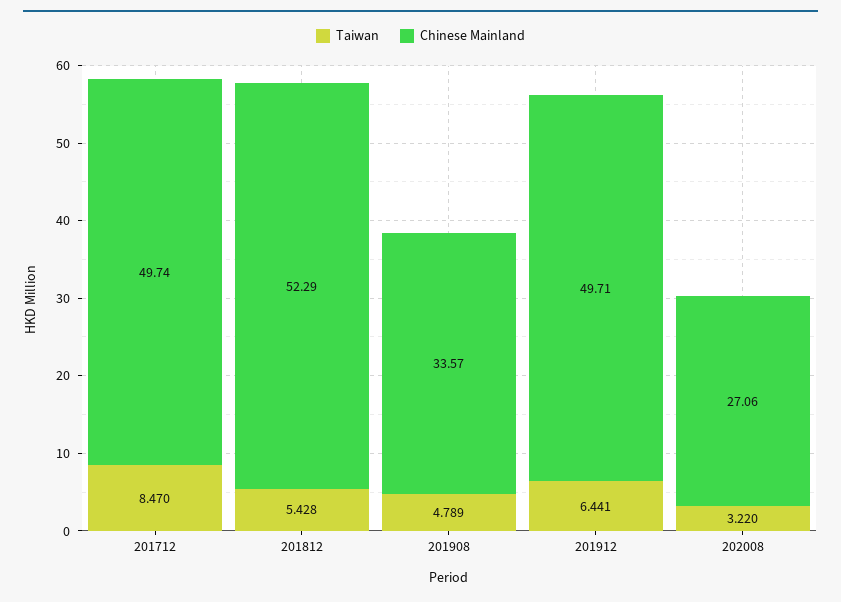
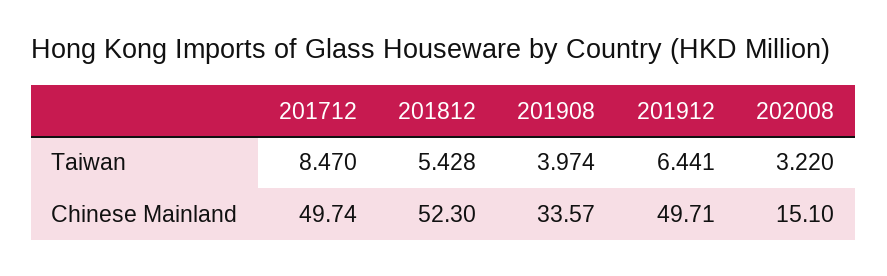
Chinese Mainland, 201812: 52.29 -> 52.3
Taiwan, 201908: 4.789 -> 3.974
Chinese Mainland, 202008: 27.06 -> 15.1

